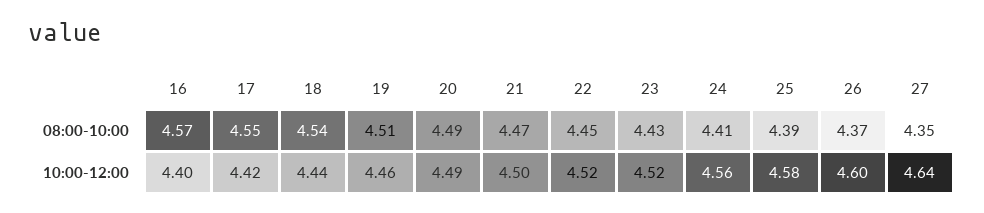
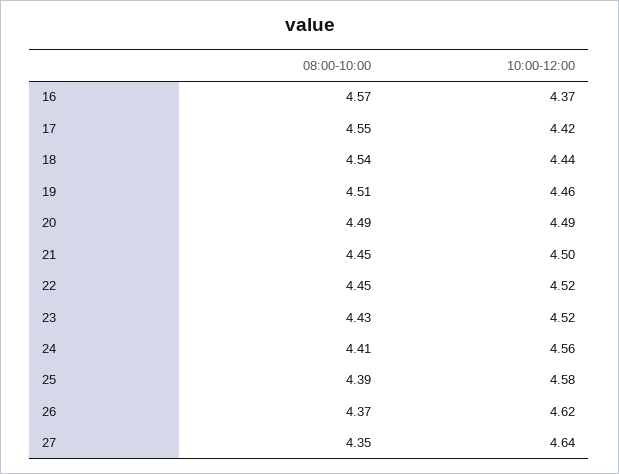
21, 08:00-10:00: 4.47 -> 4.45
16, 10:00-12:00: 4.4 -> 4.37
26, 10:00-12:00: 4.6 -> 4.62

